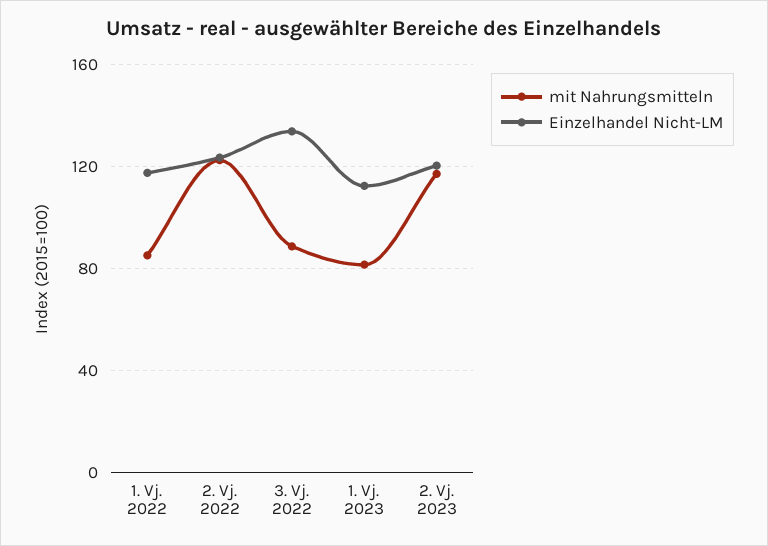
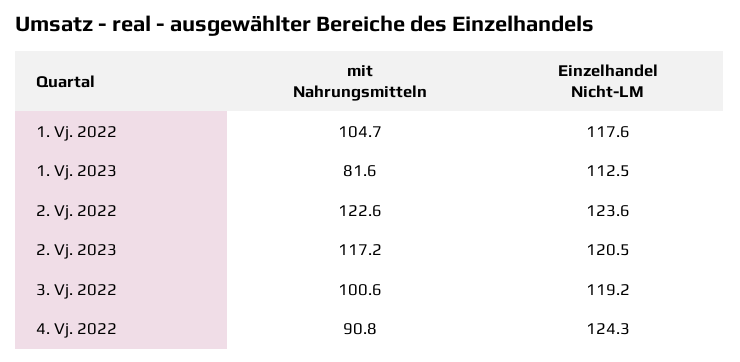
mit Nahrungsmitteln, 1. Vj. 2022: 85 -> 104.7
mit Nahrungsmitteln, 3. Vj. 2022: 90 -> 100.6
Einzelhandel Nicht-LM, 3. Vj. 2022: 135 -> 119.2
mit Nahrungsmitteln, 4. Vj. 2022: none -> 90.8
Einzelhandel Nicht-LM, 4. Vj. 2022: none -> 124.3

